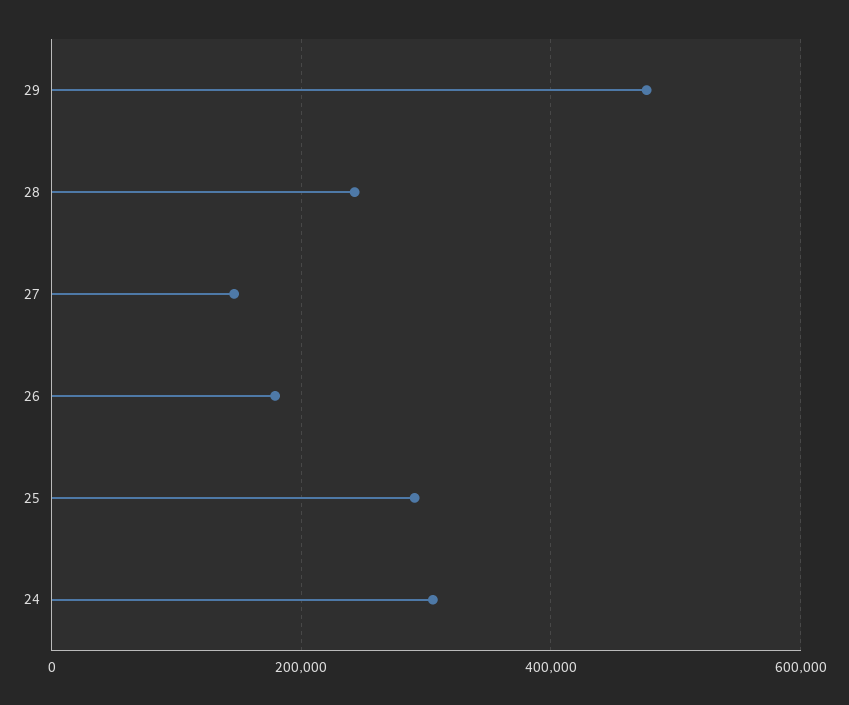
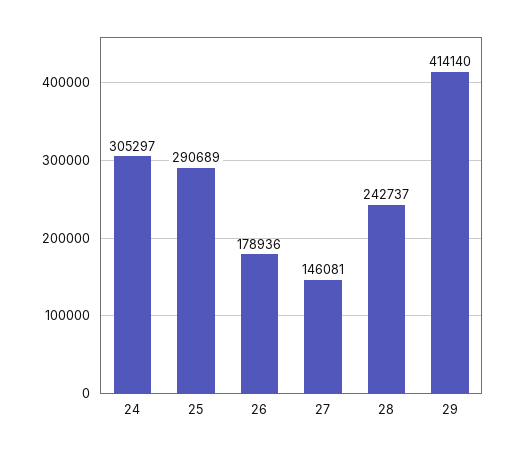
29: 480000 -> 414140

